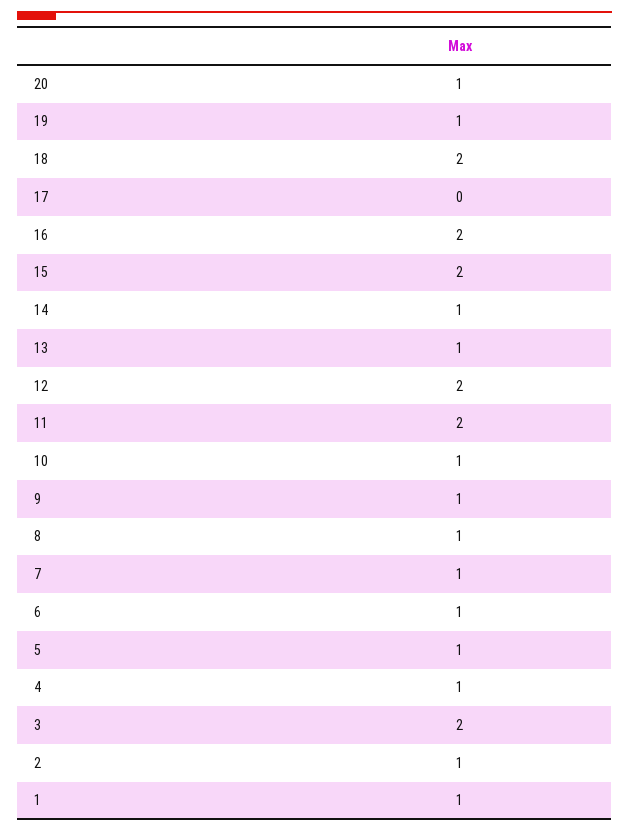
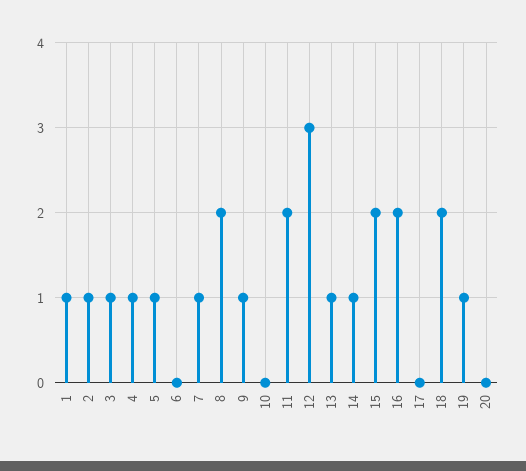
20: 1 -> 0
12: 2 -> 3
10: 1 -> 0
8: 1 -> 2
6: 1 -> 0
3: 2 -> 1

